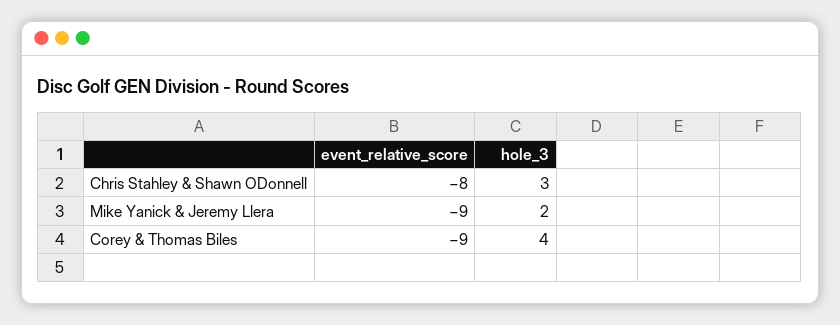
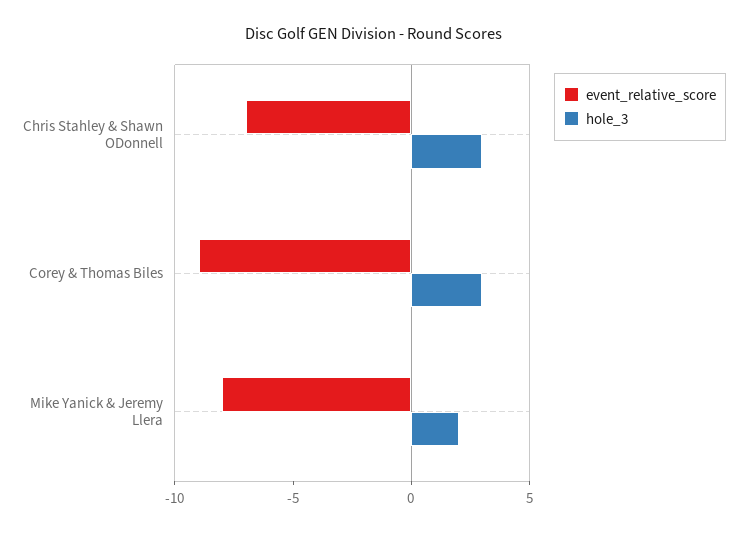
event_relative_score, Chris Stahley & Shawn ODonnell: -8 -> -7
event_relative_score, Mike Yanick & Jeremy Llera: -9 -> -8
hole_3, Corey & Thomas Biles: 4 -> 3

